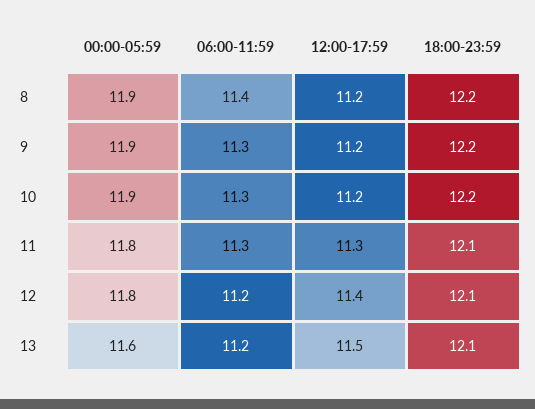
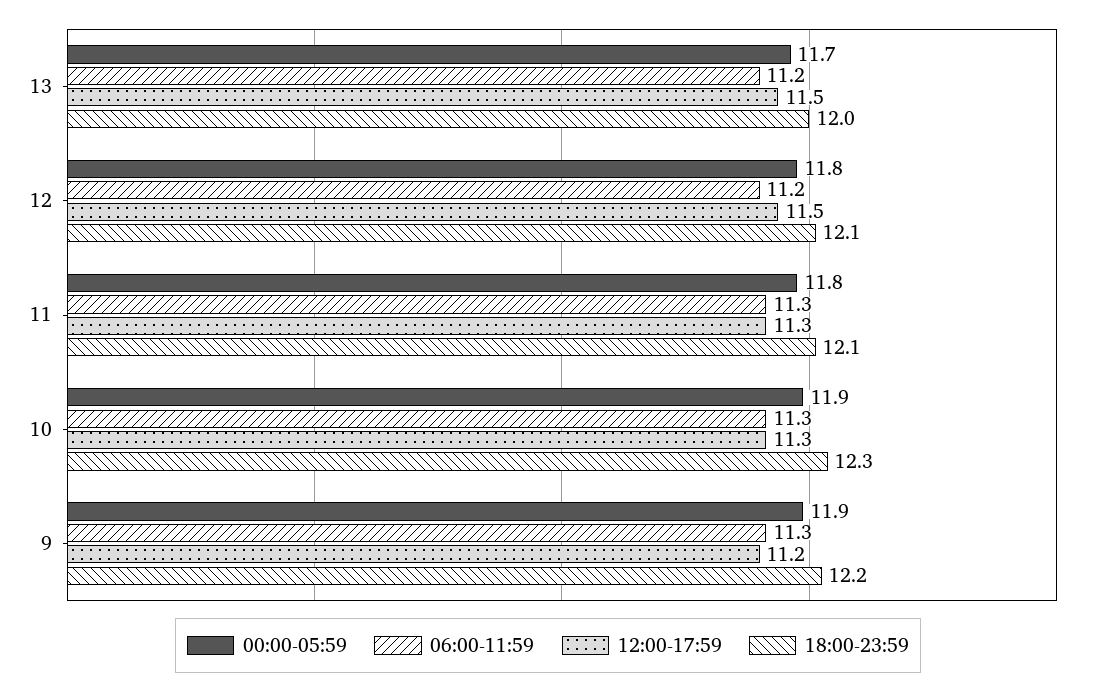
00:00-05:59, 8: 11.9 -> none
06:00-11:59, 8: 11.4 -> none
12:00-17:59, 8: 11.2 -> none
18:00-23:59, 8: 12.2 -> none
12:00-17:59, 10: 11.2 -> 11.3
18:00-23:59, 10: 12.2 -> 12.3
12:00-17:59, 12: 11.4 -> 11.5
00:00-05:59, 13: 11.6 -> 11.7
18:00-23:59, 13: 12.1 -> 12

